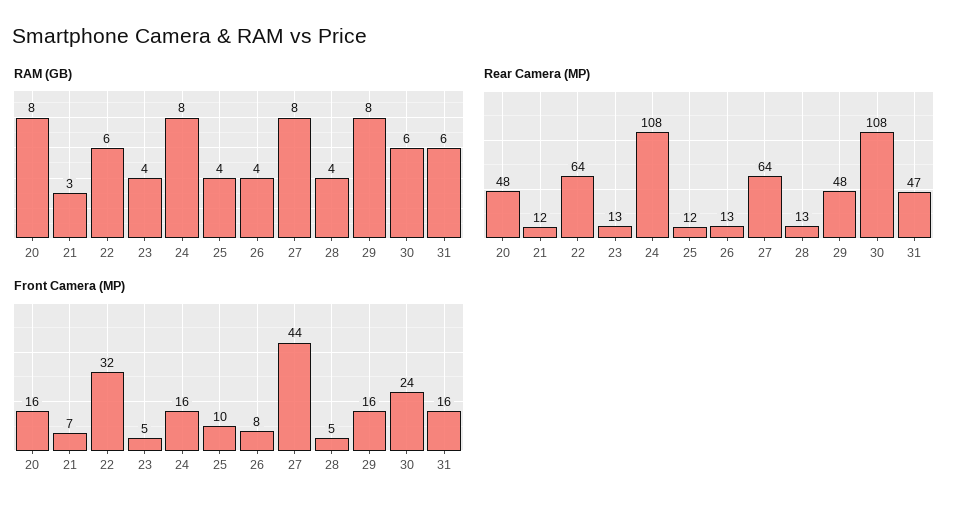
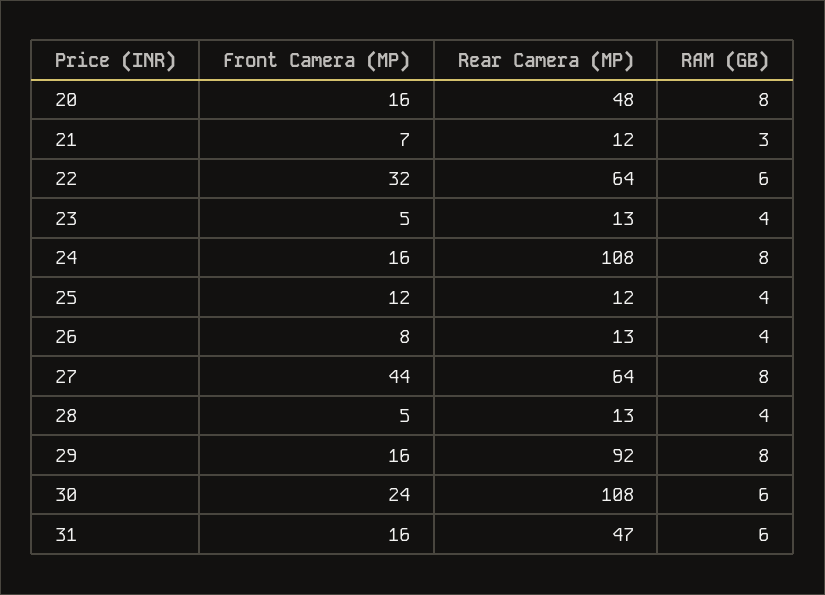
Rear Camera (MP), 29: 48 -> 92
Front Camera (MP), 25: 10 -> 12

